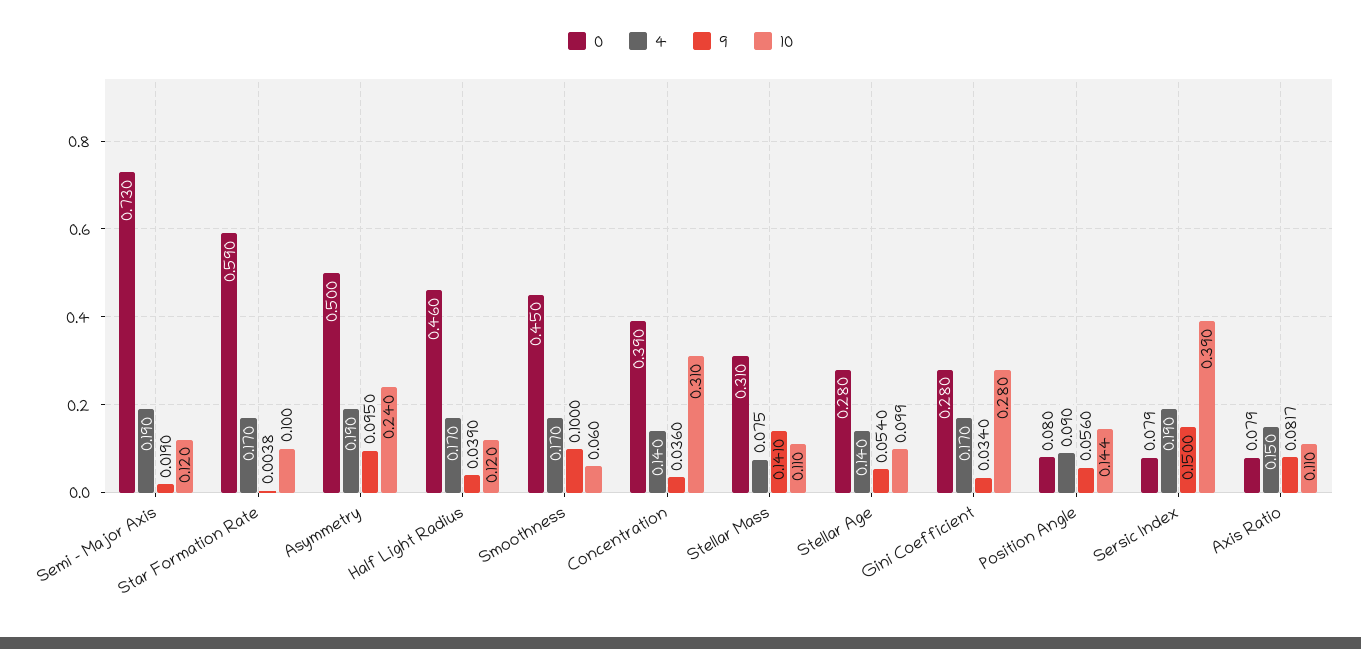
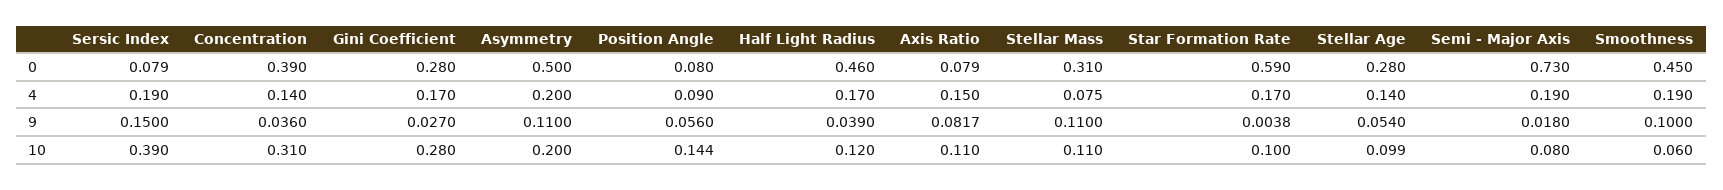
9, Semi - Major Axis: 0.019 -> 0.018
10, Semi - Major Axis: 0.12 -> 0.08
4, Asymmetry: 0.19 -> 0.2
9, Asymmetry: 0.095 -> 0.11
10, Asymmetry: 0.24 -> 0.2
4, Smoothness: 0.17 -> 0.19
9, Stellar Mass: 0.141 -> 0.11
9, Gini Coefficient: 0.034 -> 0.027

